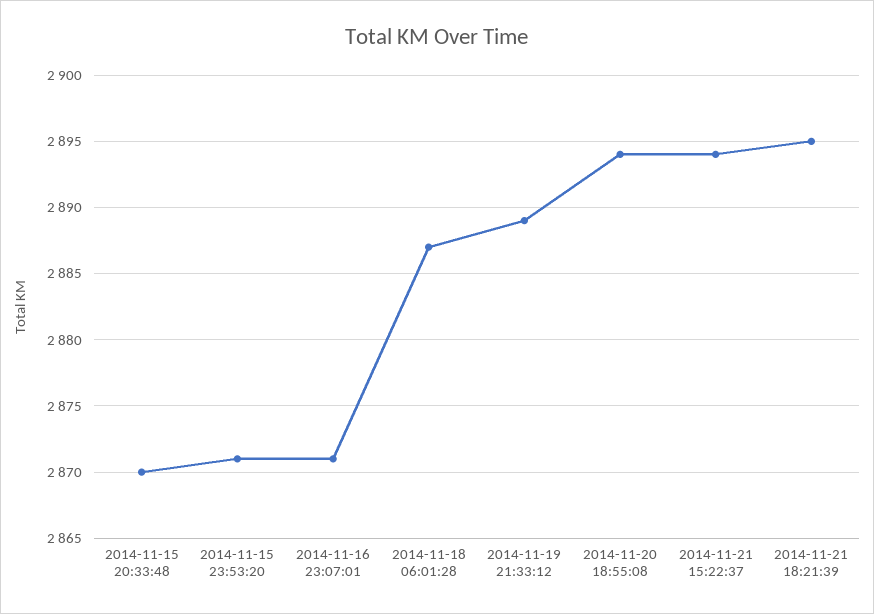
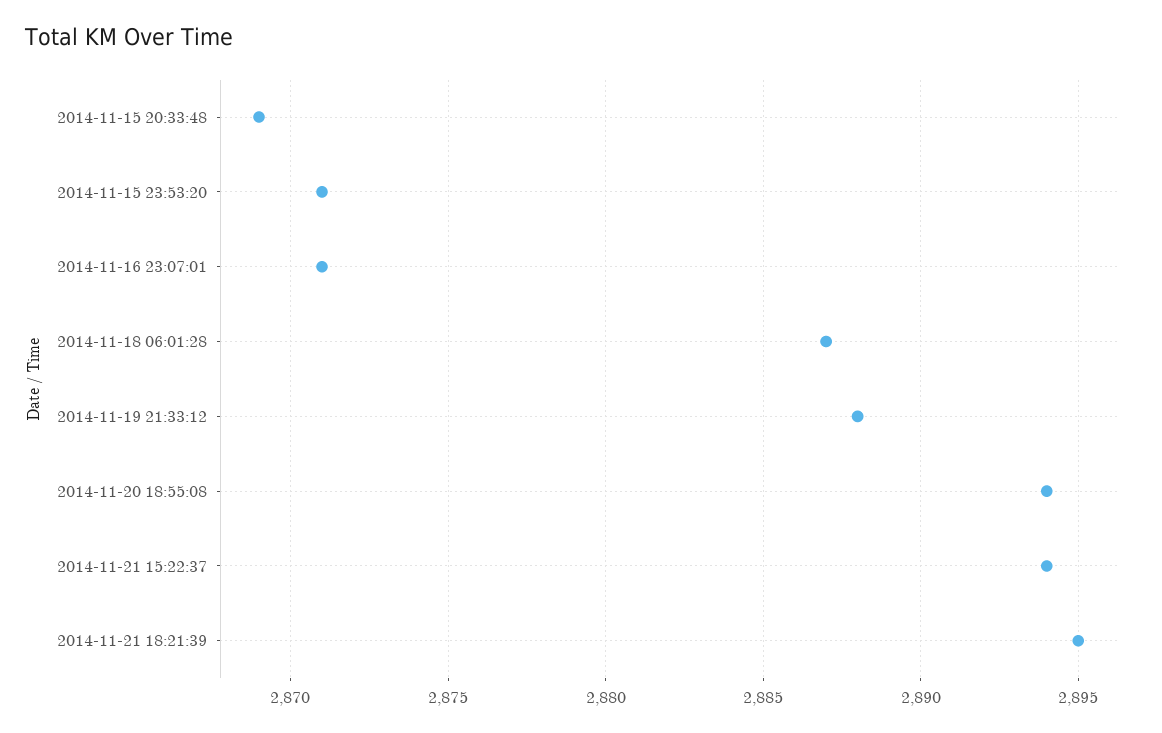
2014-11-15 20:33:48: 2870 -> 2869
2014-11-19 21:33:12: 2889 -> 2888

